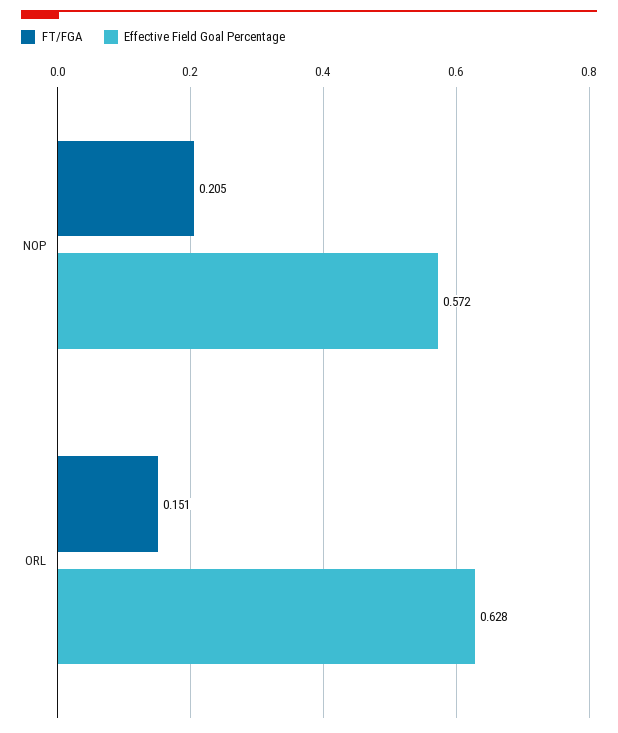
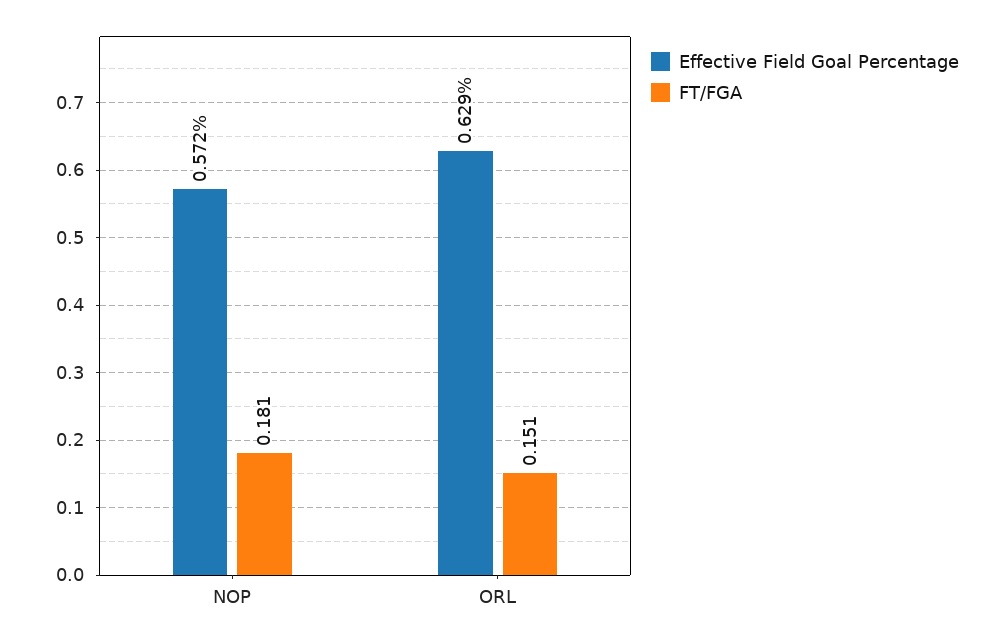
FT/FGA, NOP: 0.205 -> 0.181
Effective Field Goal Percentage, ORL: 0.628 -> 0.629

